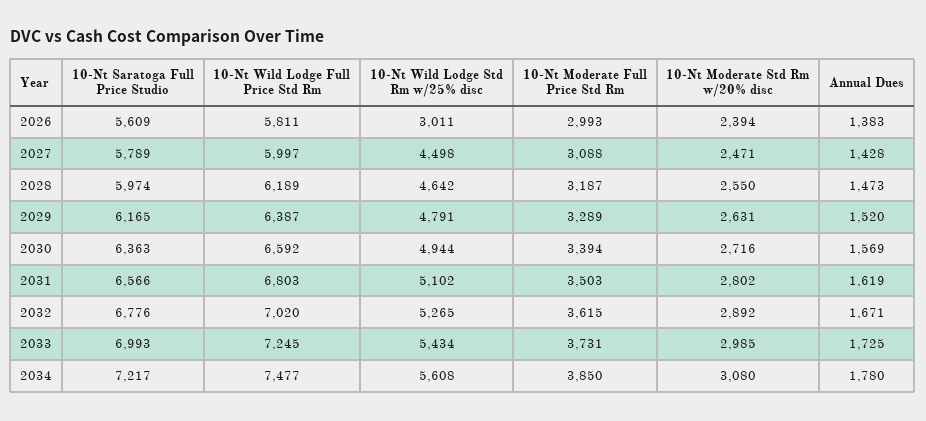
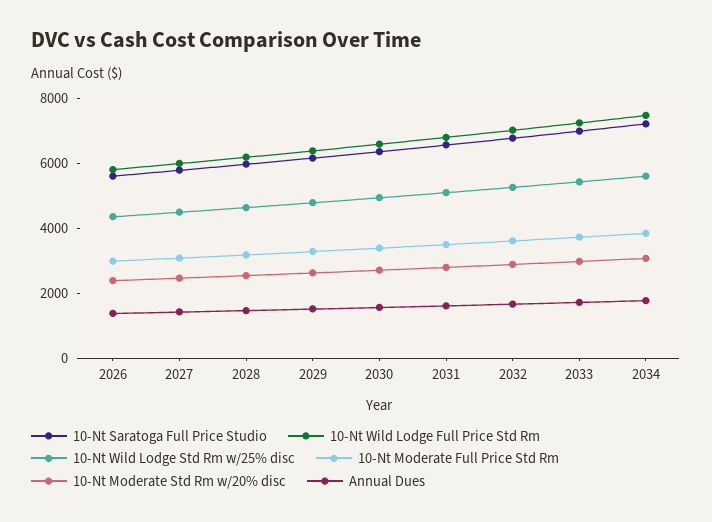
10-Nt Wild Lodge Std Rm w/25% disc, 2026: 3011 -> 4500

